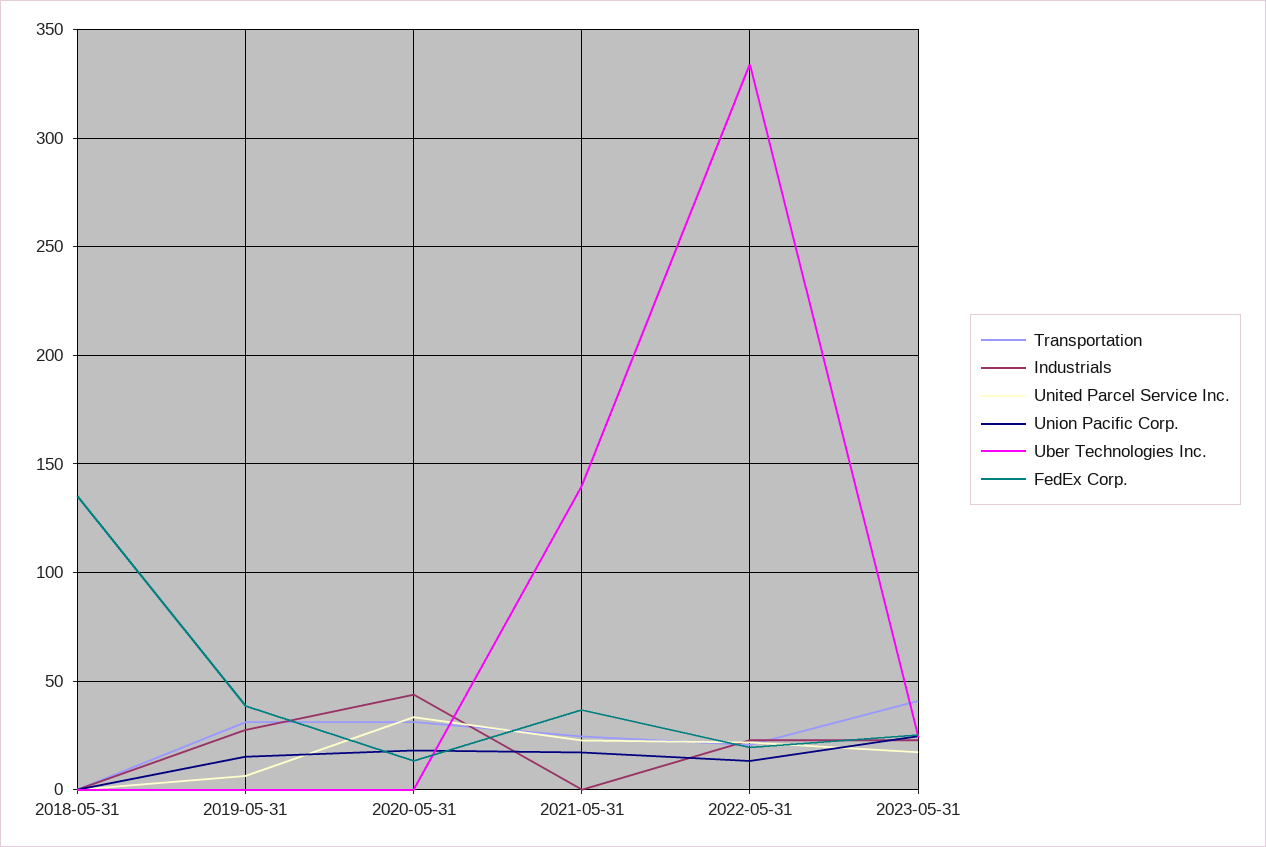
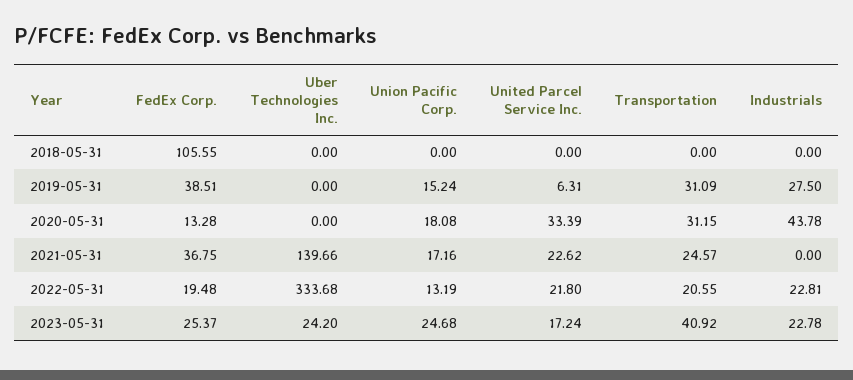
FedEx Corp., 2018-05-31: 135 -> 105.55

